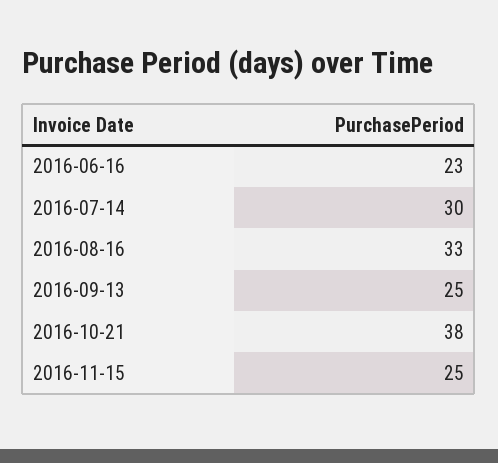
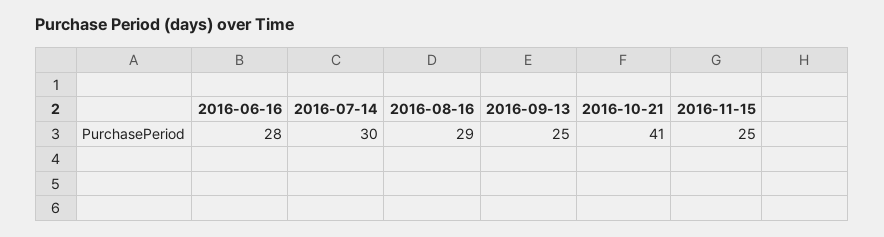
2016-06-16: 23 -> 28
2016-08-16: 33 -> 29
2016-10-21: 38 -> 41

